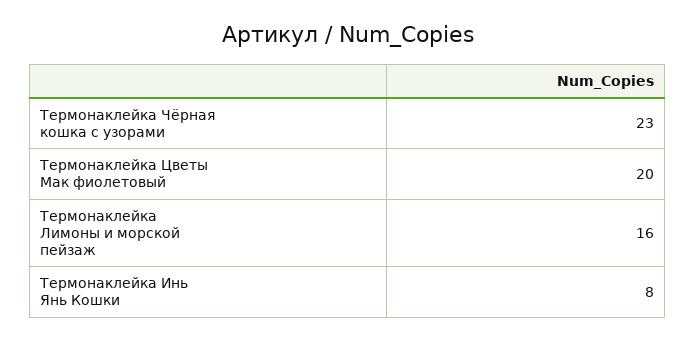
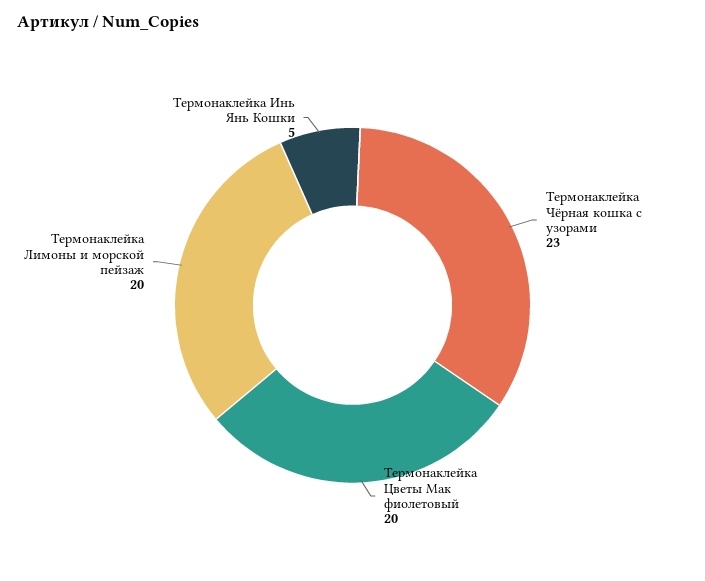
Термонаклейка Лимоны и морской пейзаж: 16 -> 20
Термонаклейка Инь Янь Кошки: 8 -> 5

